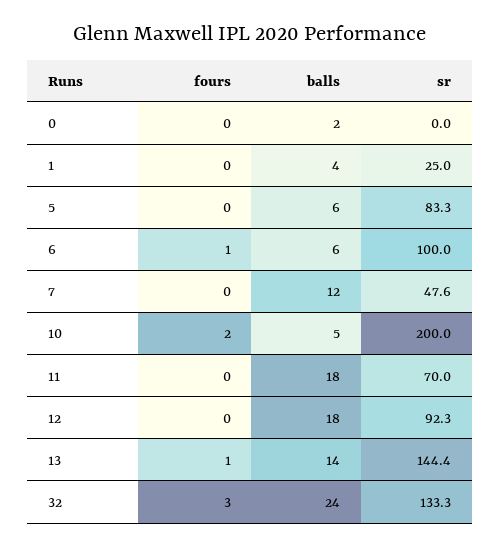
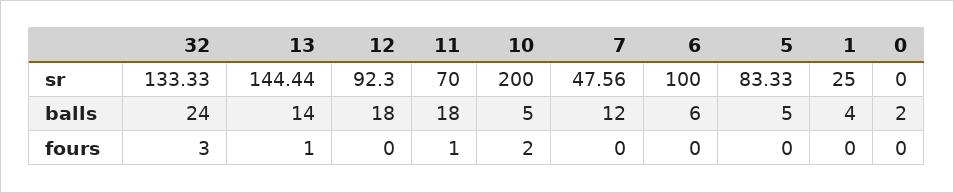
balls, 5: 6 -> 5
fours, 6: 1 -> 0
fours, 11: 0 -> 1

